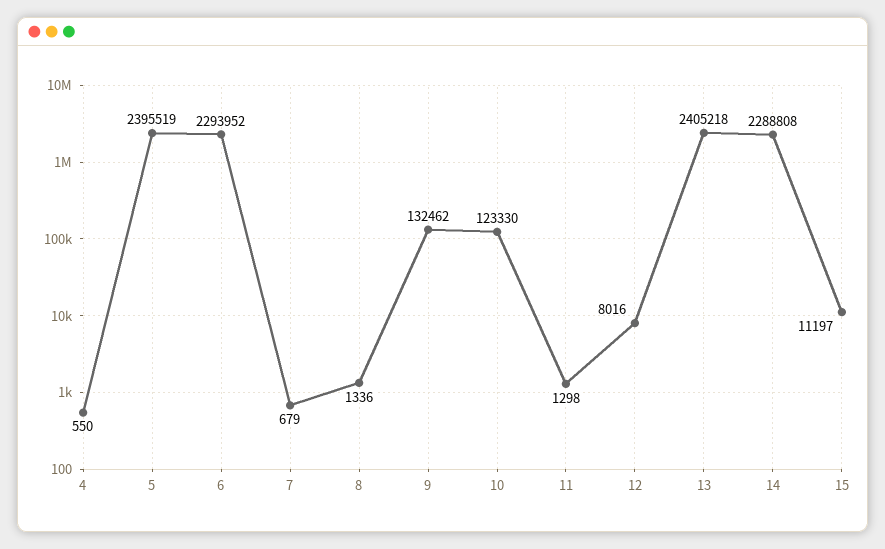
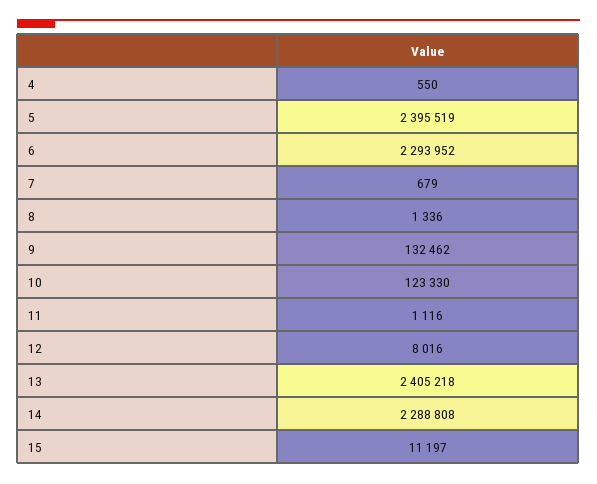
11: 1298 -> 1116

